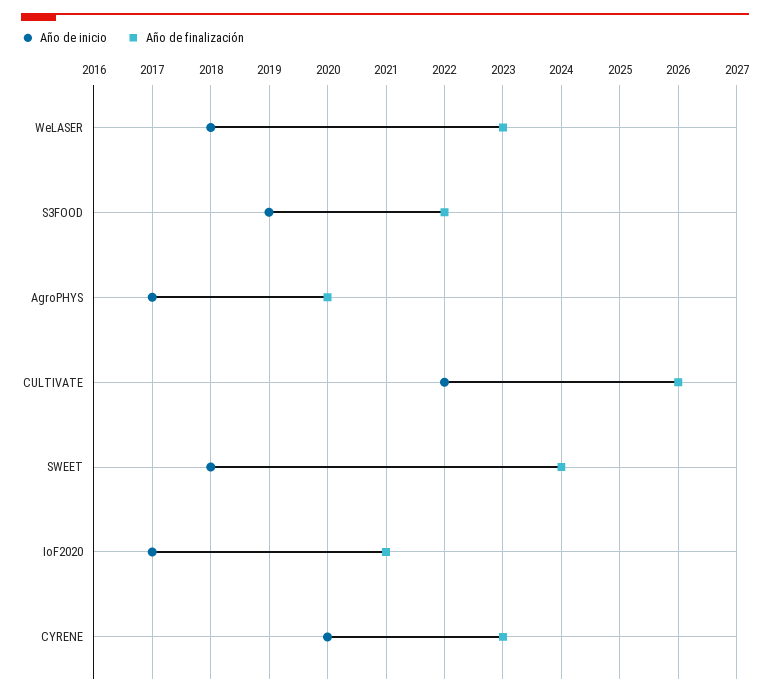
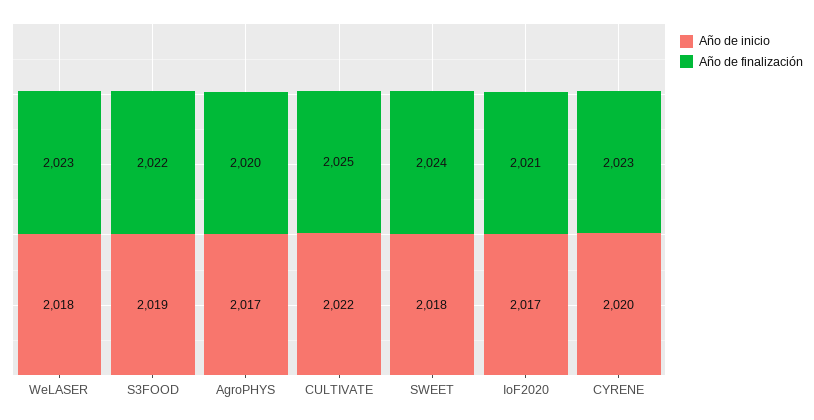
Año de finalización, CULTIVATE: 2026 -> 2025

